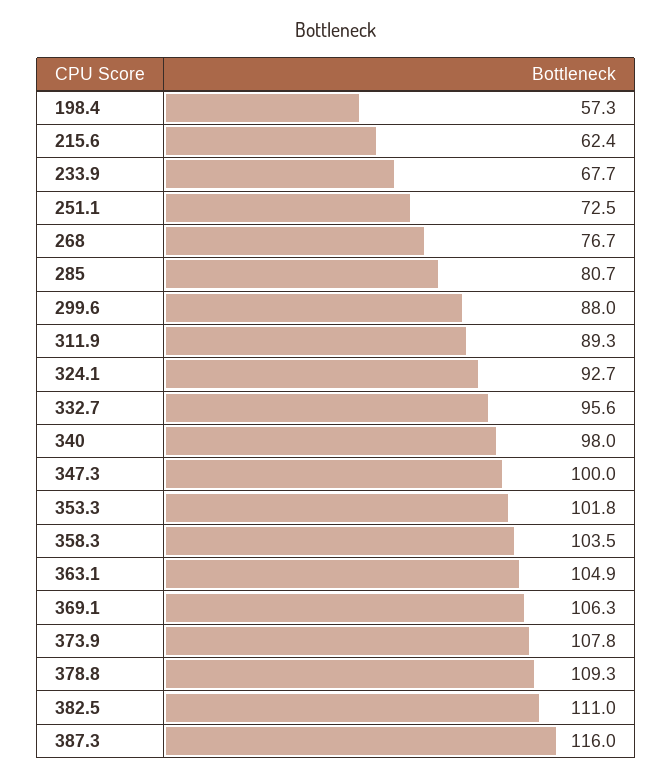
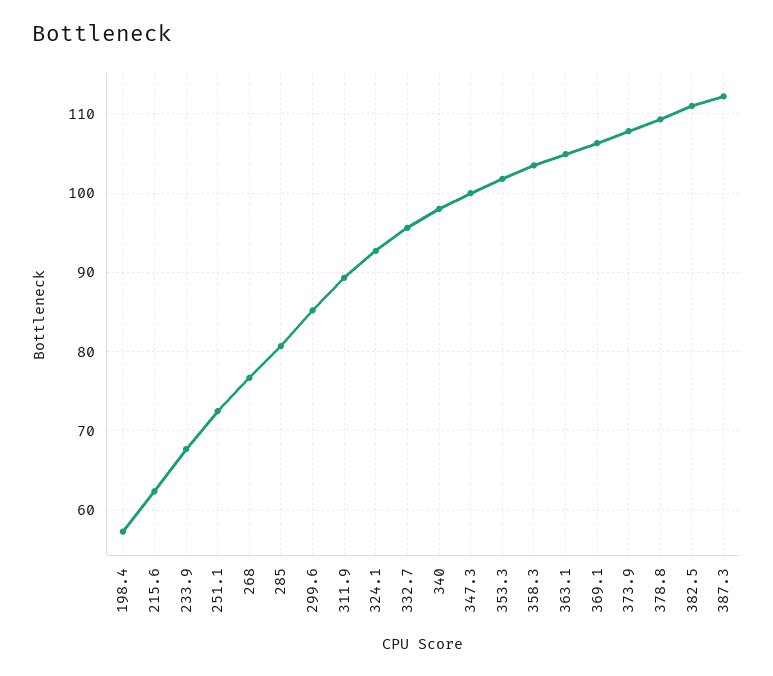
299.6: 88 -> 85
387.3: 116 -> 112

